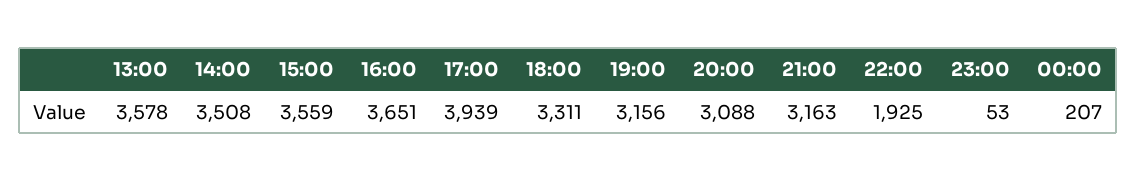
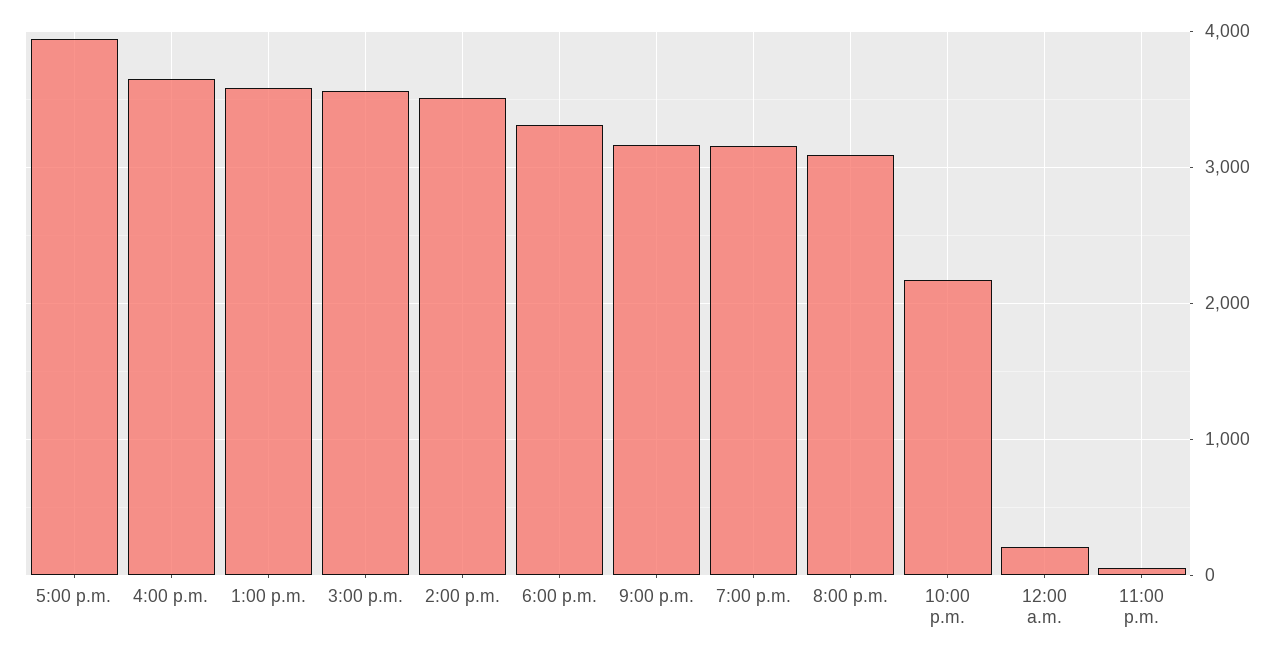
22:00: 1925 -> 2200

